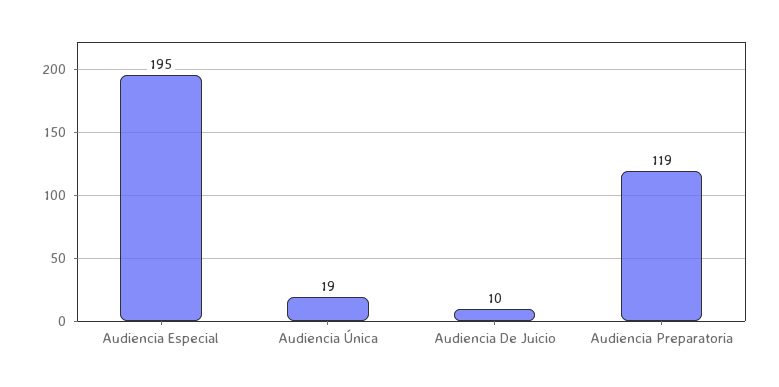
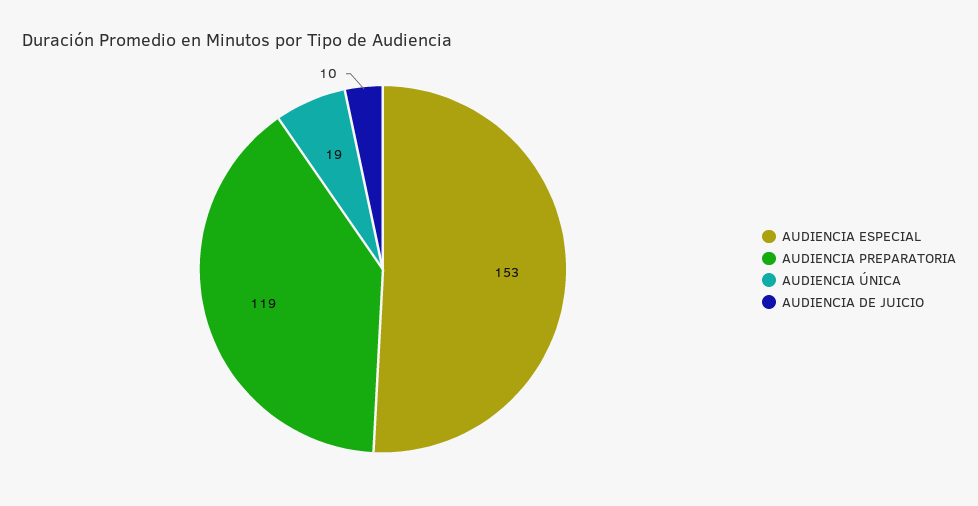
Audiencia Especial: 195 -> 153

